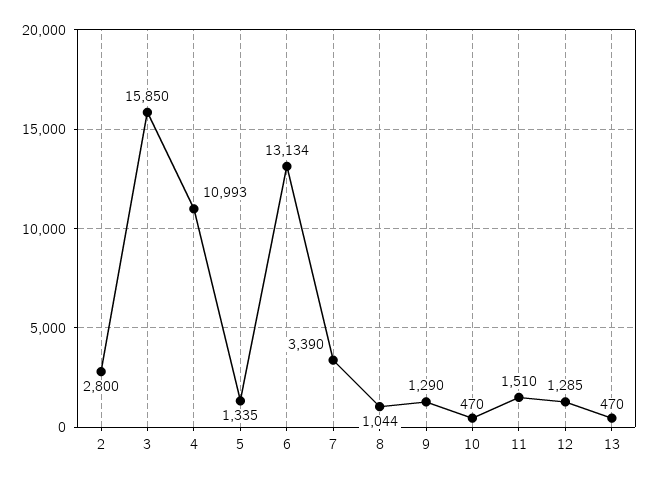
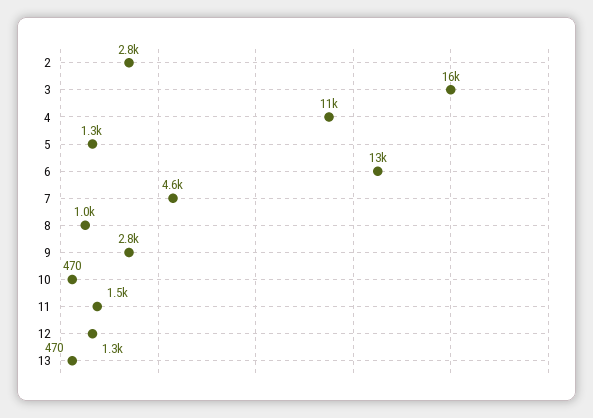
7: 3390 -> 4600
9: 1290 -> 2800

